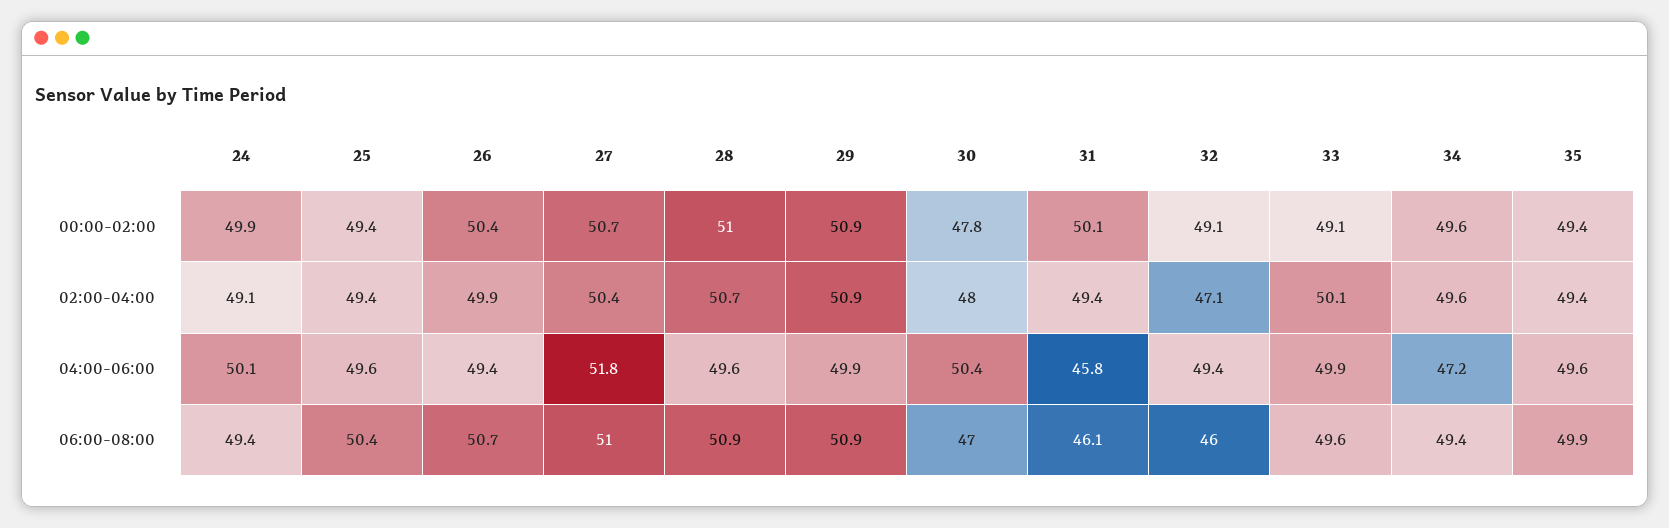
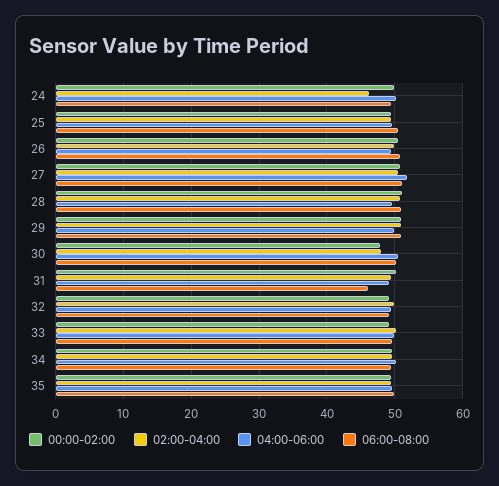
02:00-04:00, 24: 49.1 -> 46
02:00-04:00, 32: 47.1 -> 50
04:00-06:00, 31: 45.8 -> 49
04:00-06:00, 34: 47.2 -> 50
06:00-08:00, 30: 47 -> 50
06:00-08:00, 32: 46 -> 49

